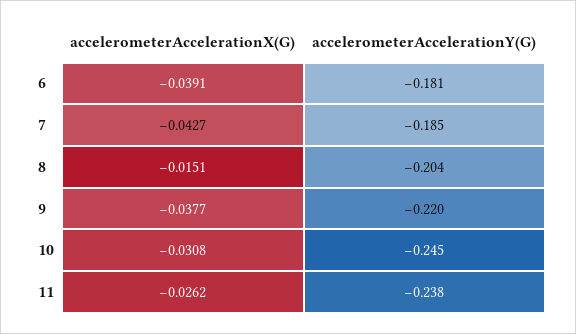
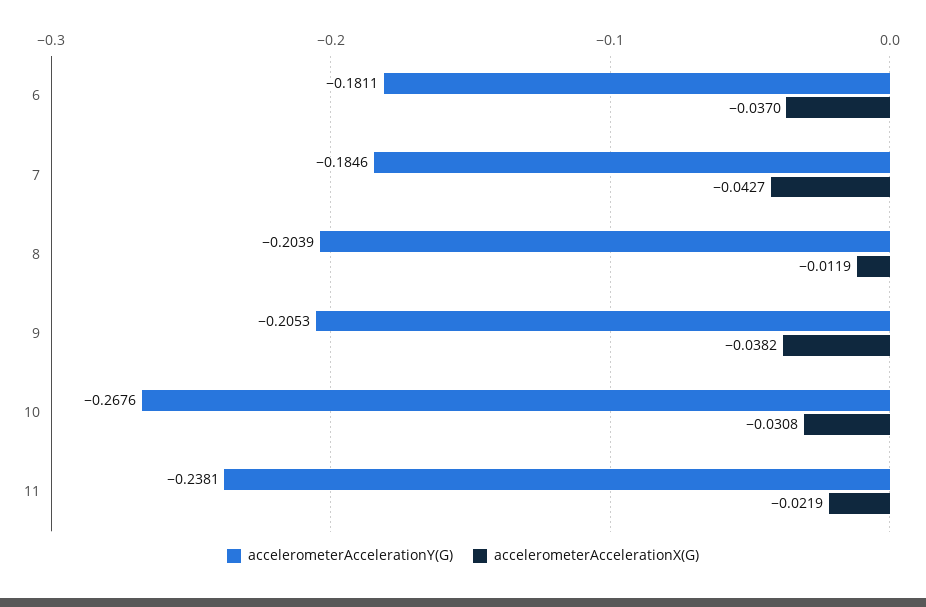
accelerometerAccelerationX(G), 6: -0.0391 -> -0.037
accelerometerAccelerationX(G), 8: -0.0151 -> -0.0119
accelerometerAccelerationX(G), 9: -0.0377 -> -0.0382
accelerometerAccelerationY(G), 9: -0.22 -> -0.2053
accelerometerAccelerationY(G), 10: -0.245 -> -0.2676
accelerometerAccelerationX(G), 11: -0.0262 -> -0.0219

